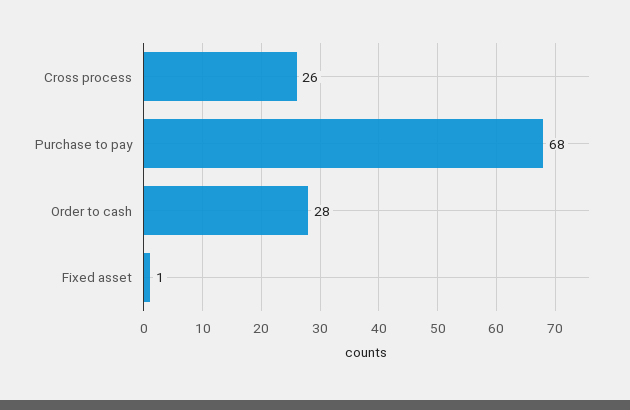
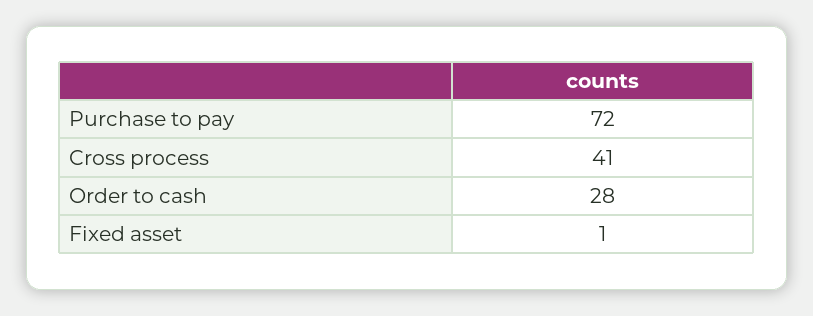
Cross process: 26 -> 41
Purchase to pay: 68 -> 72

